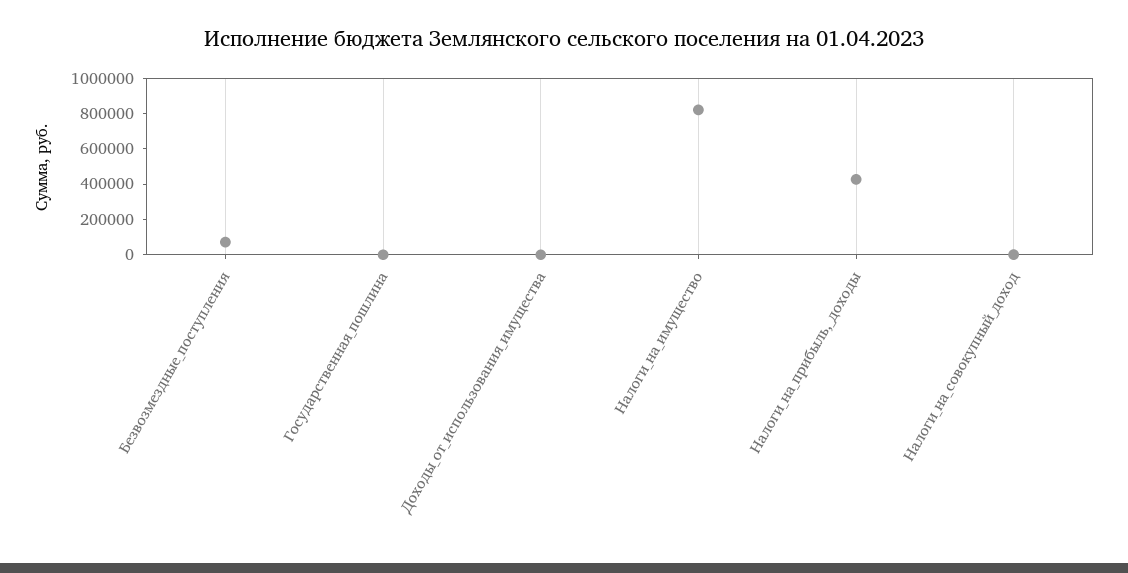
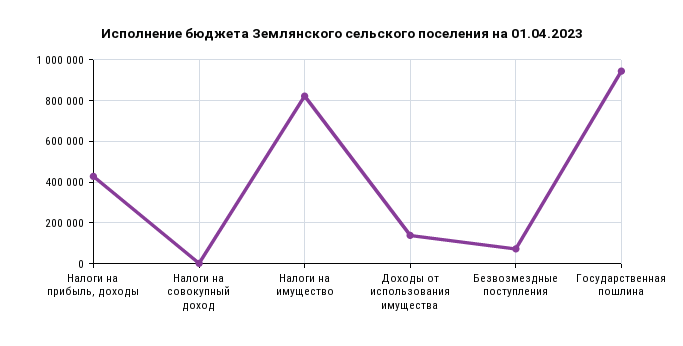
Государственная_пошлина: 0 -> 950000
Доходы_от_использования_имущества: 0 -> 150000

